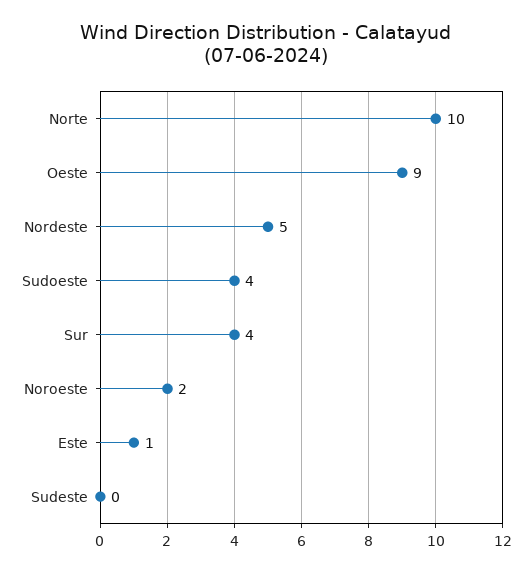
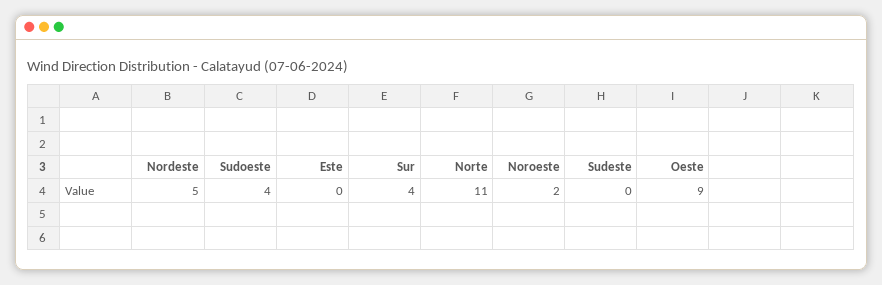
Norte: 10 -> 11
Este: 1 -> 0

